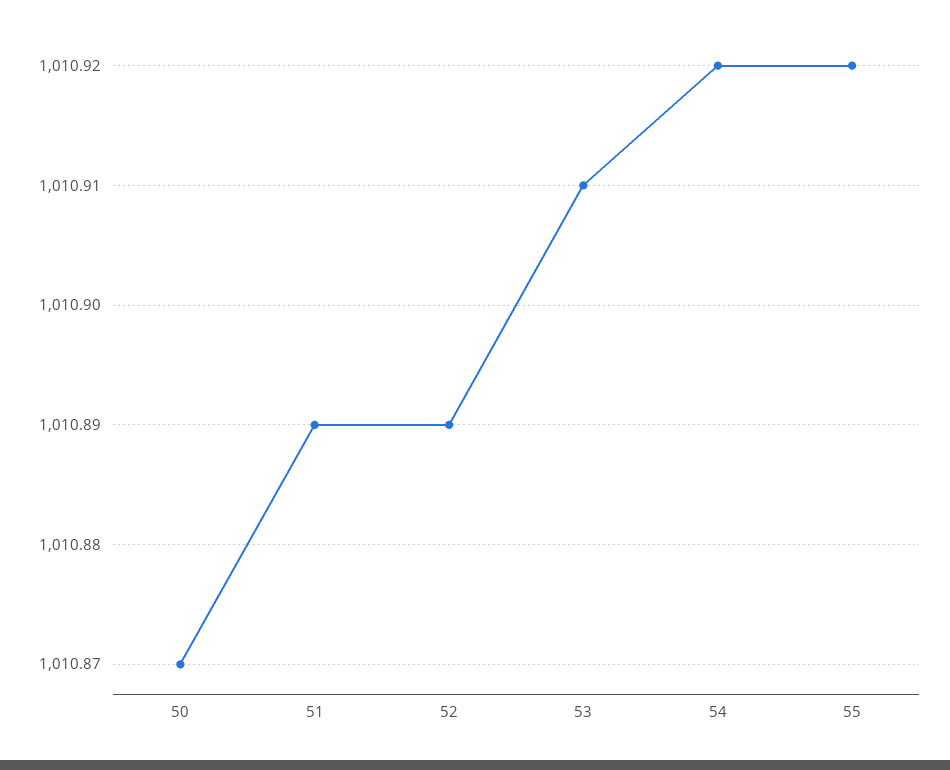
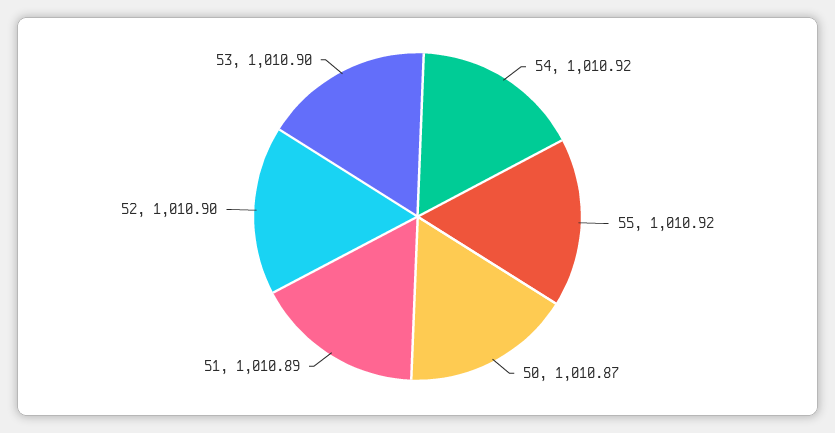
52: 1010.89 -> 1010.9
53: 1010.91 -> 1010.9

